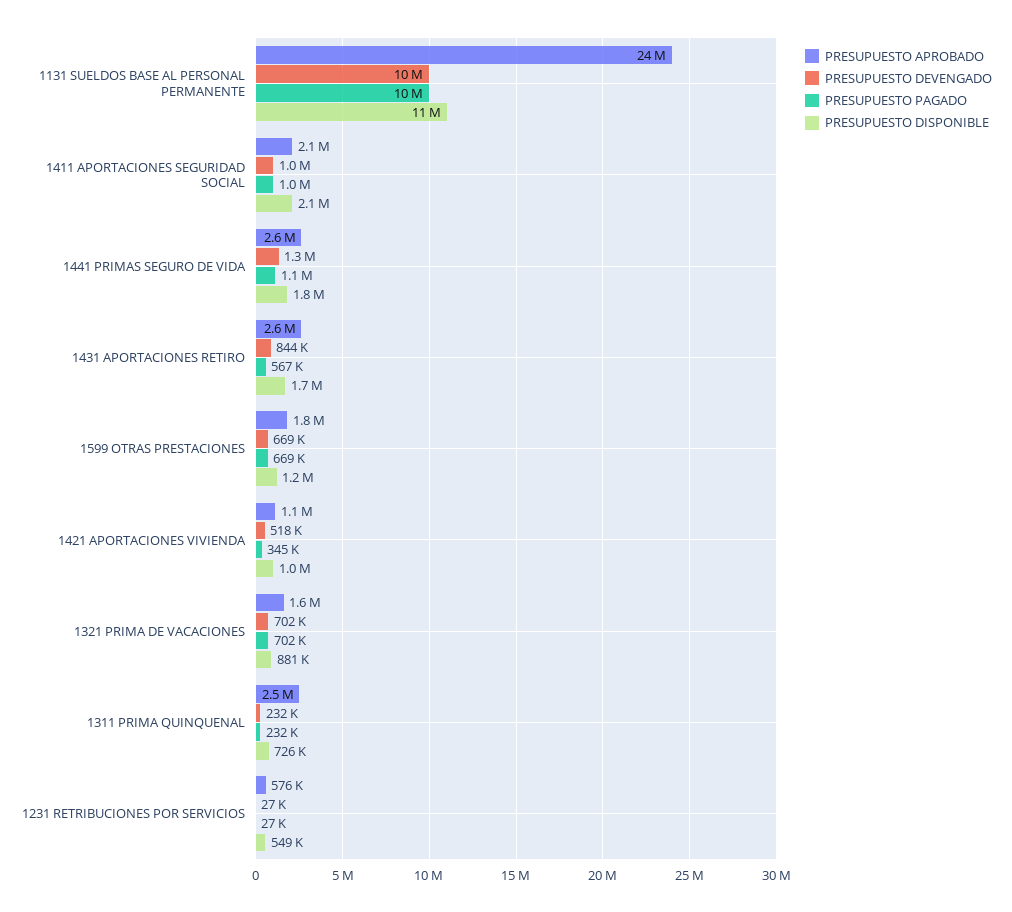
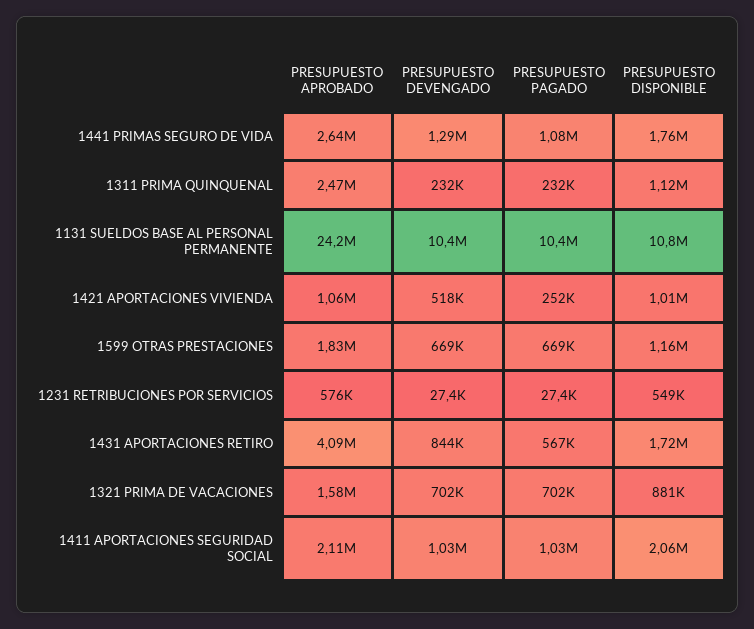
PRESUPUESTO APROBADO, 1431 APORTACIONES RETIRO: 2600000 -> 4090000
PRESUPUESTO PAGADO, 1421 APORTACIONES VIVIENDA: 345000 -> 252000
PRESUPUESTO DISPONIBLE, 1311 PRIMA QUINQUENAL: 726000 -> 1120000

